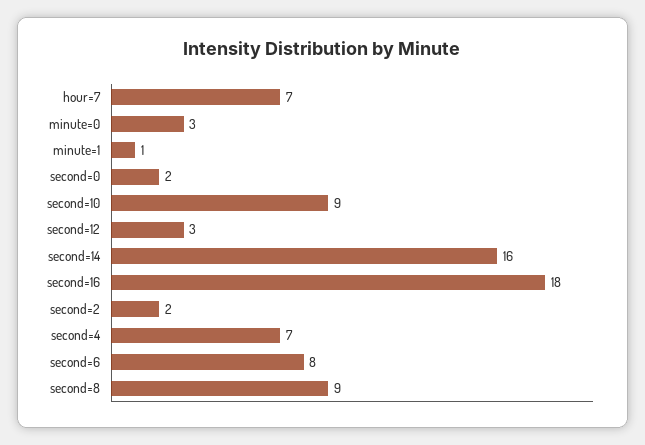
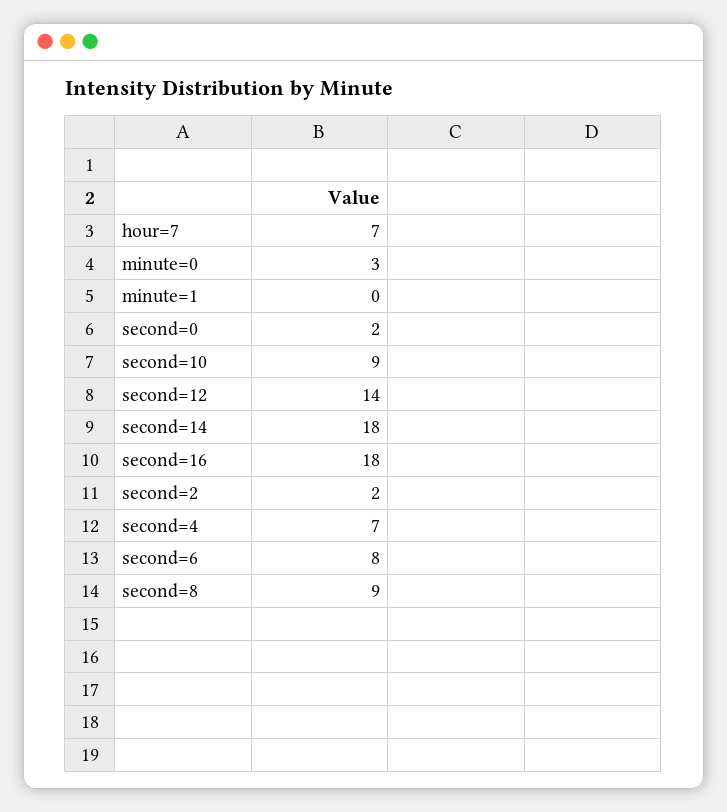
minute=1: 1 -> 0
second=12: 3 -> 14
second=14: 16 -> 18

